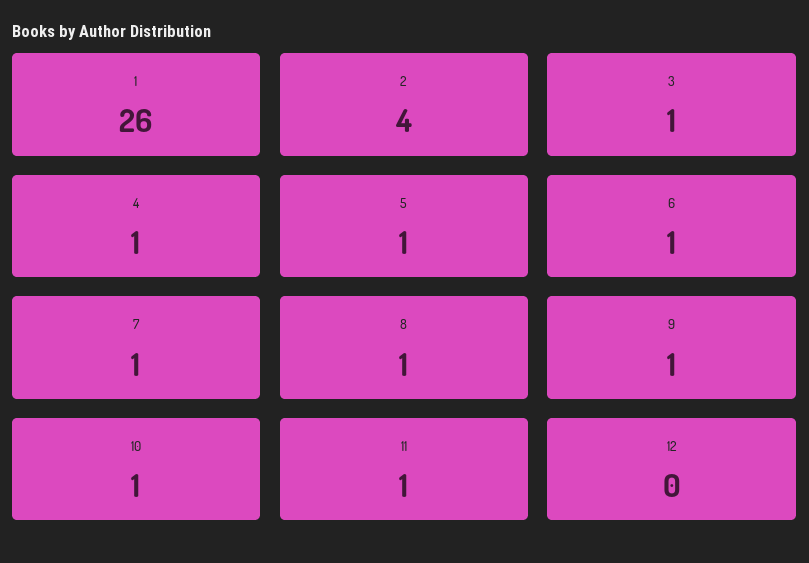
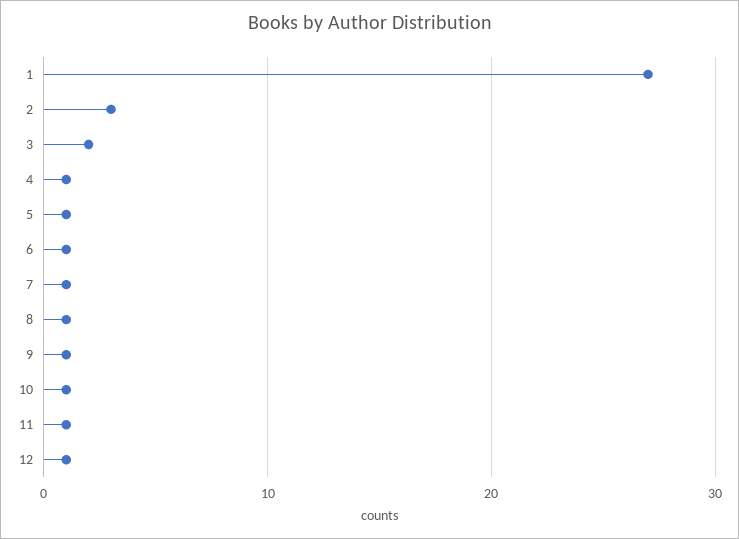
1: 26 -> 27
2: 4 -> 3
3: 1 -> 2
12: 0 -> 1

